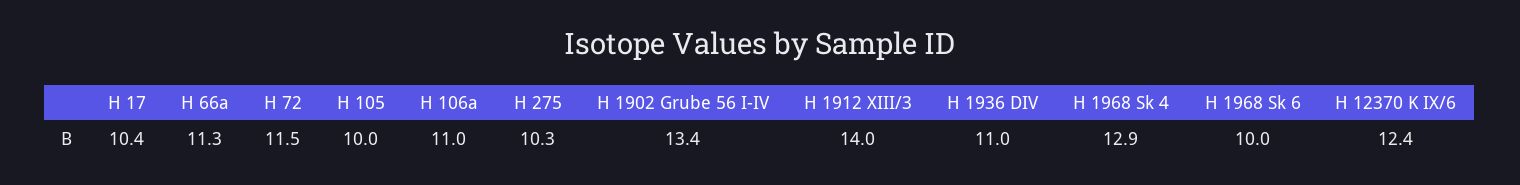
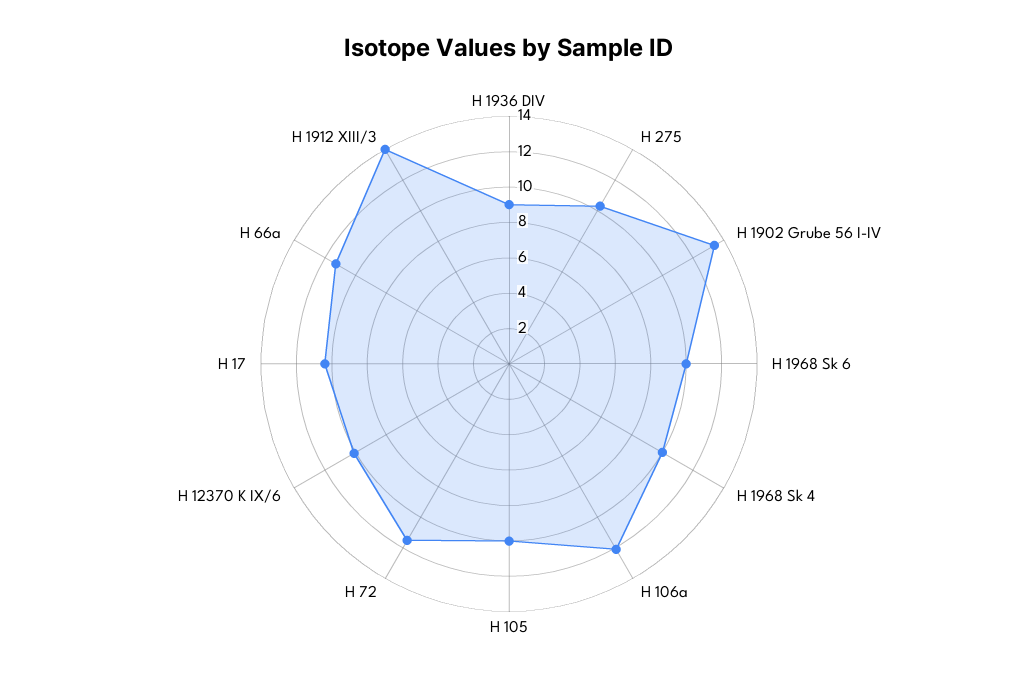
H 106a: 11 -> 12
H 1936 DIV: 11 -> 9
H 1968 Sk 4: 12.9 -> 10
H 12370 K IX/6: 12.4 -> 10

